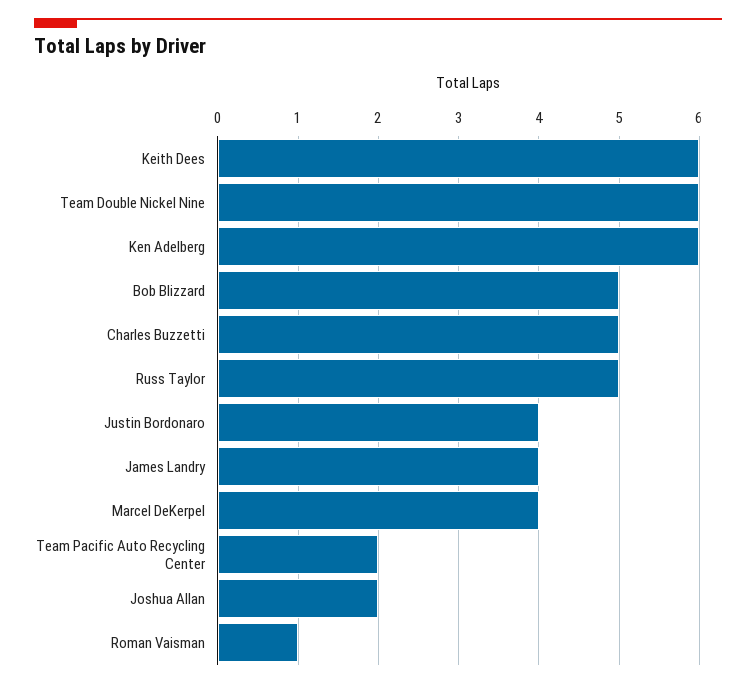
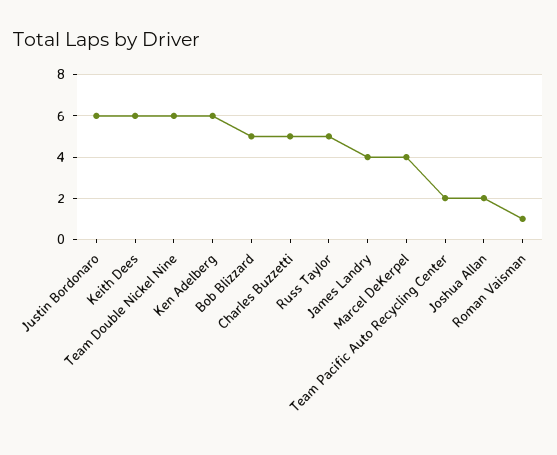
Justin Bordonaro: 4 -> 6

